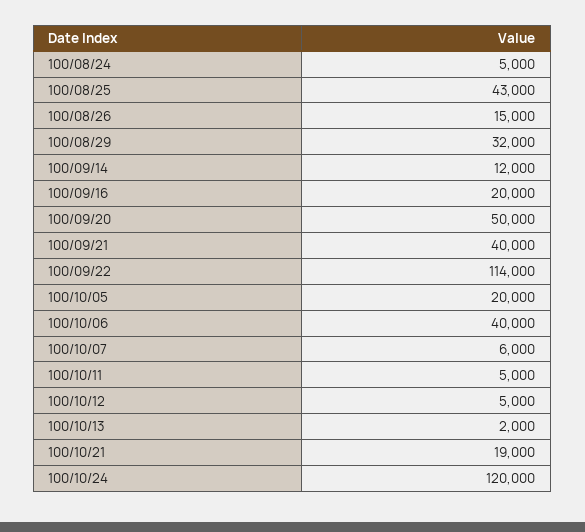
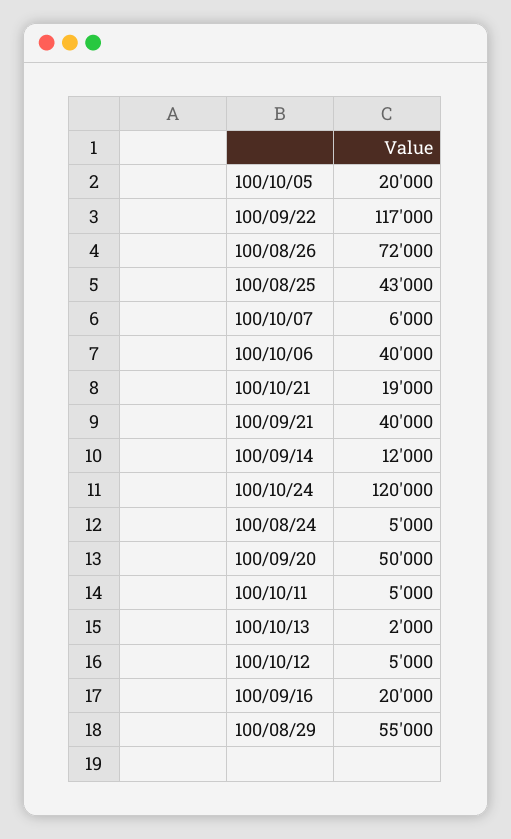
100/08/26: 15000 -> 72000
100/08/29: 32000 -> 55000
100/09/22: 114000 -> 117000

